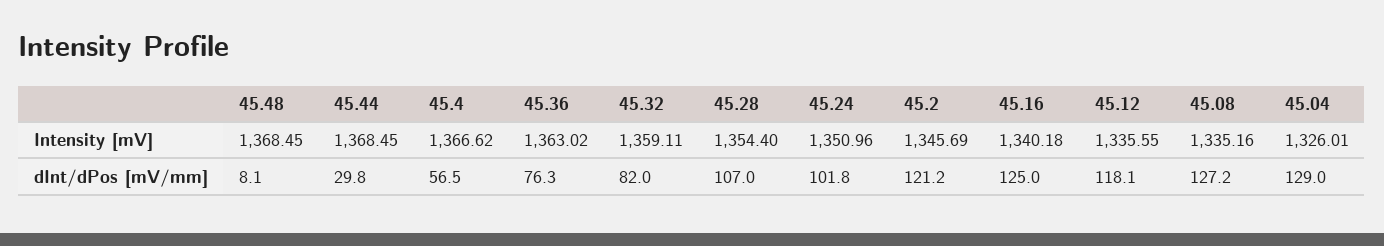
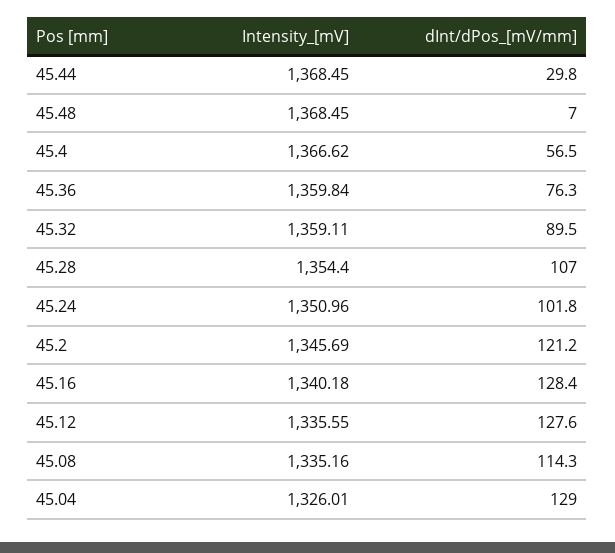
45.36, Intensity [mV]: 1363.02 -> 1359.84
45.48, dInt/dPos [mV/mm]: 8.1 -> 7
45.32, dInt/dPos [mV/mm]: 82 -> 89.5
45.16, dInt/dPos [mV/mm]: 125 -> 128.4
45.12, dInt/dPos [mV/mm]: 118.1 -> 127.6
45.08, dInt/dPos [mV/mm]: 127.2 -> 114.3

